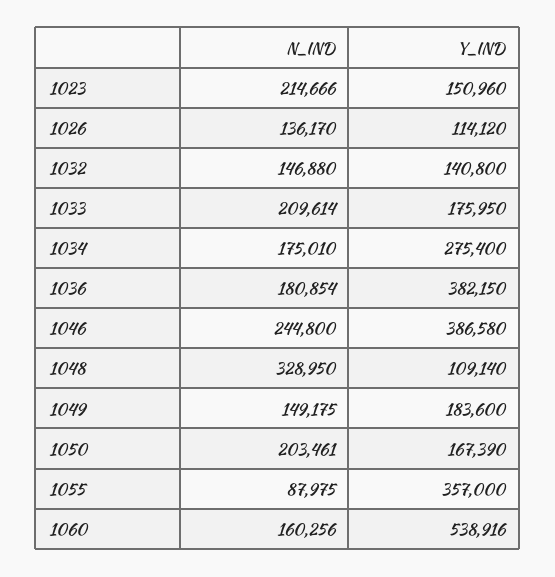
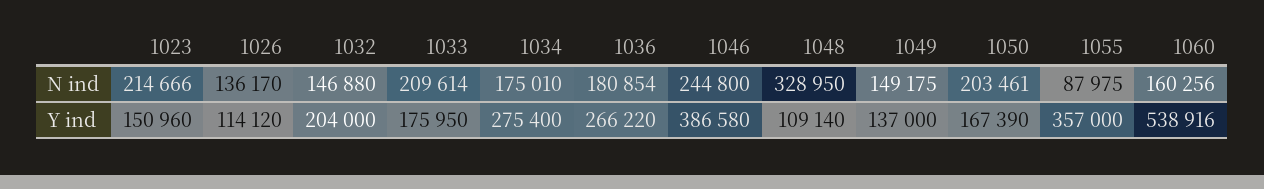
Y_IND, 1032: 140800 -> 204000
Y_IND, 1036: 382150 -> 266220
Y_IND, 1049: 183600 -> 137000

